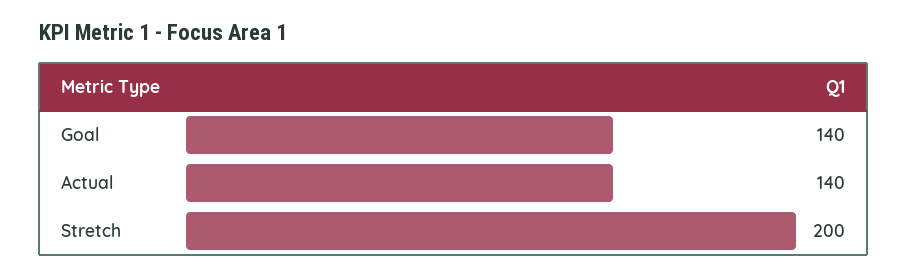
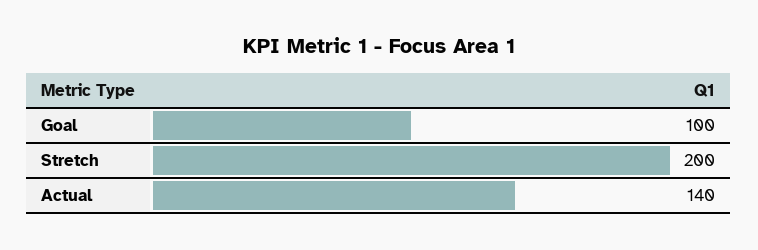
Goal: 140 -> 100

